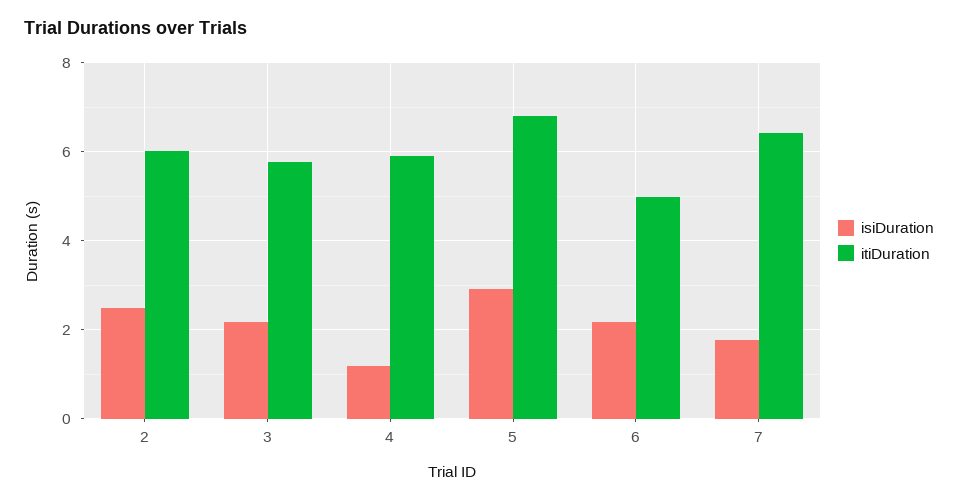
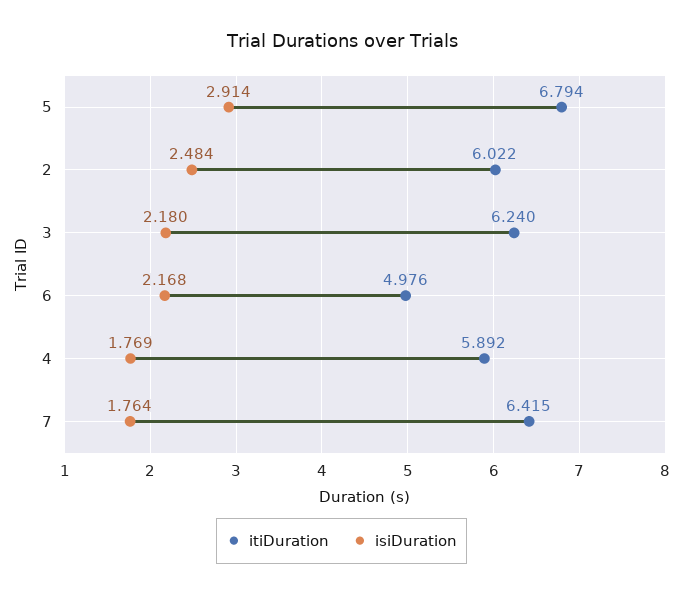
itiDuration, 3: 5.8 -> 6.24
isiDuration, 4: 1.2 -> 1.769

